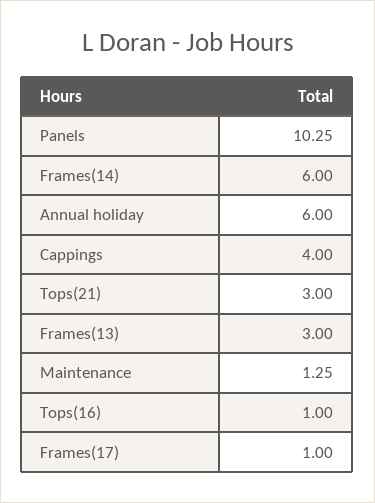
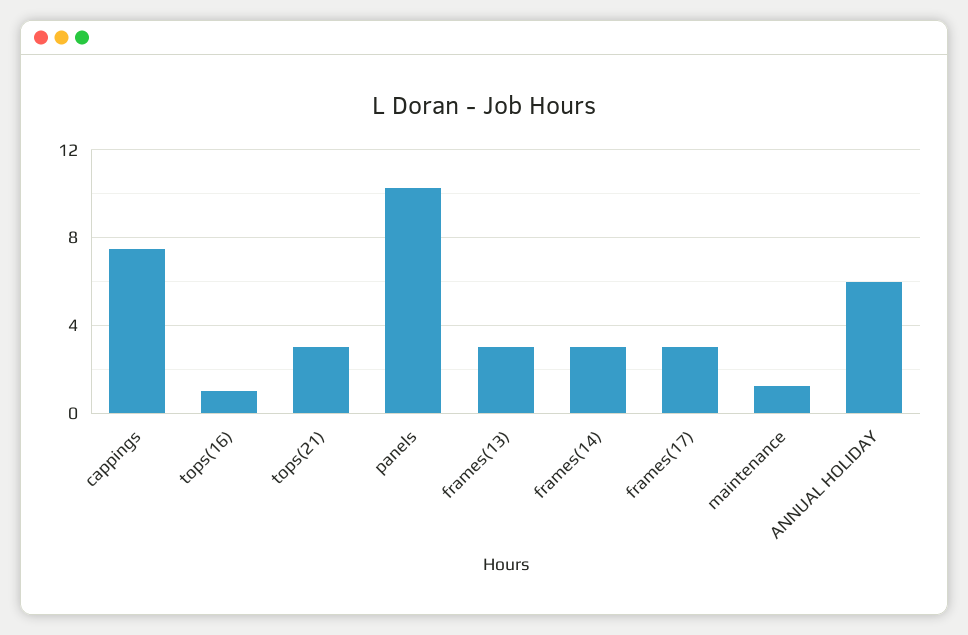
Frames(14): 6 -> 3
Cappings: 4 -> 7.5
Frames(17): 1 -> 3

